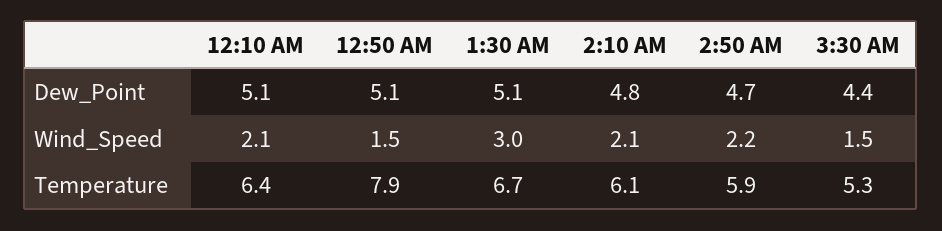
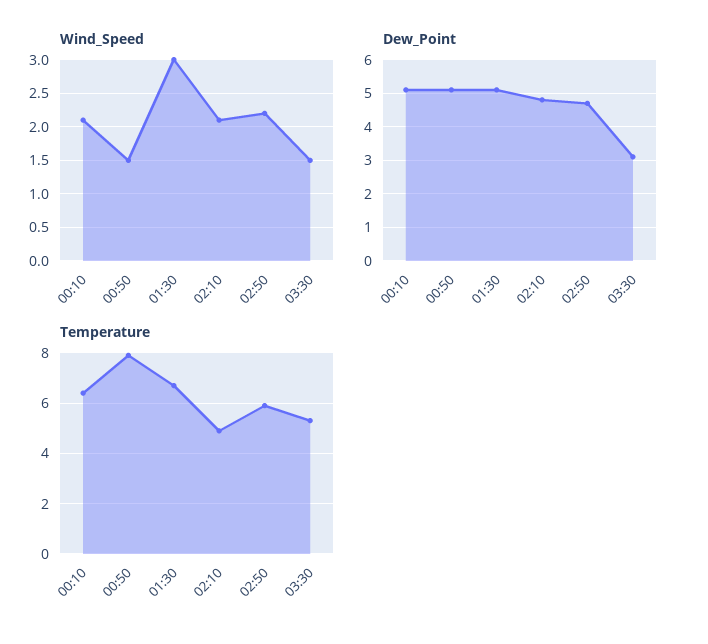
Dew_Point, 3:30 AM: 4.4 -> 3
Temperature, 2:10 AM: 6.1 -> 5

